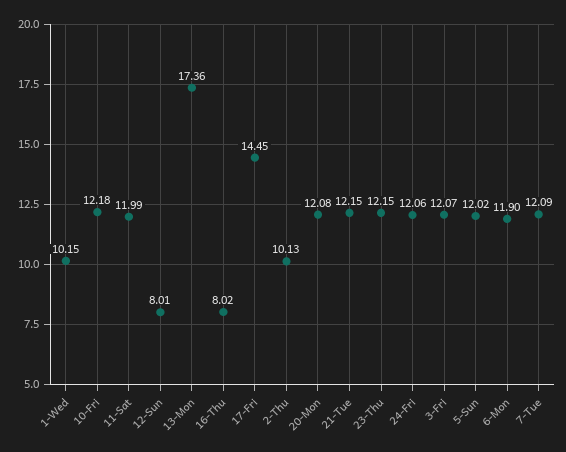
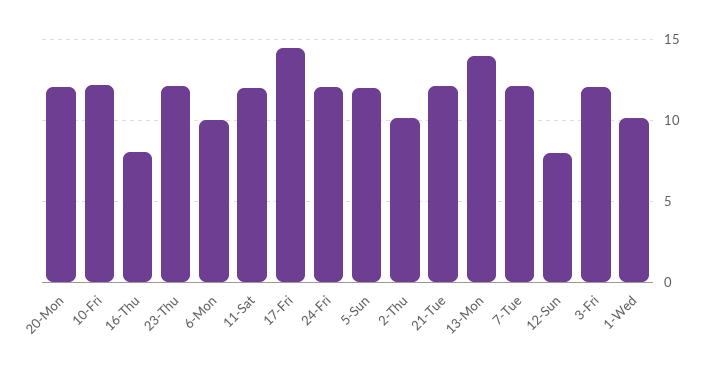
13-Mon: 17.36 -> 14
6-Mon: 11.9 -> 10

